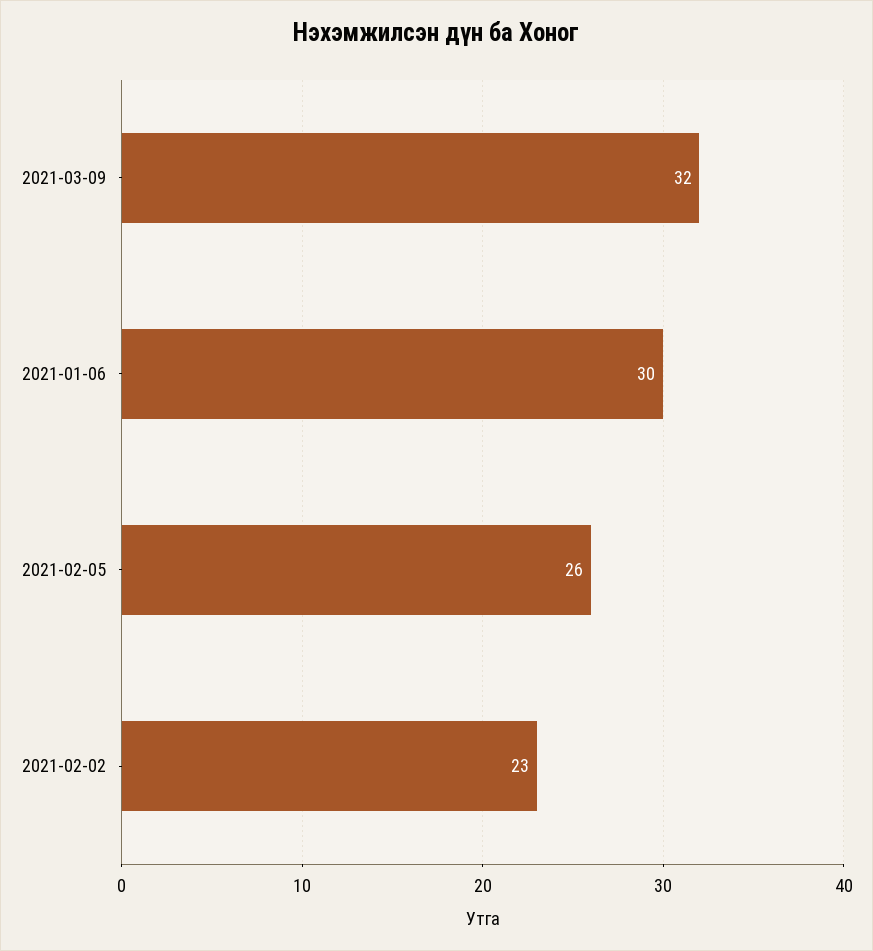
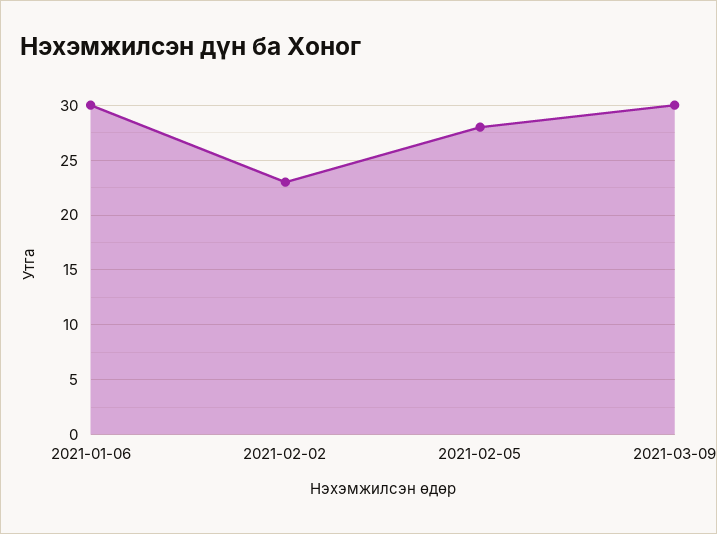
2021-03-09: 32 -> 30
2021-02-05: 26 -> 28

